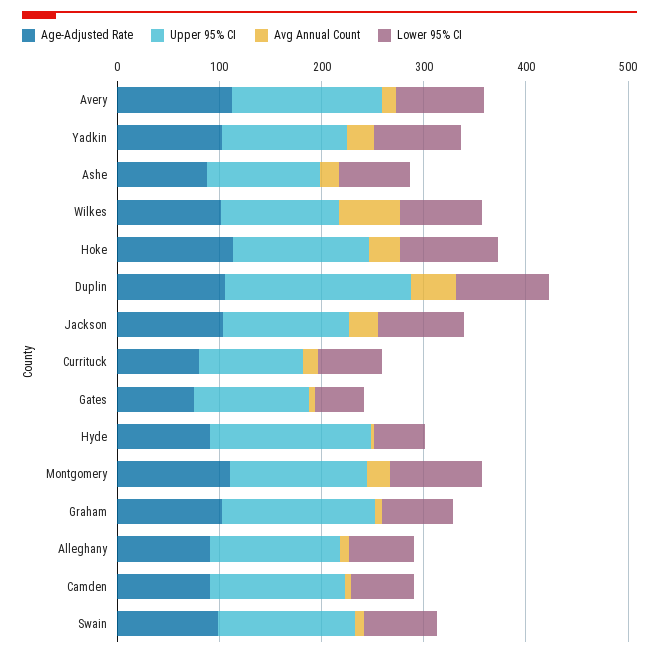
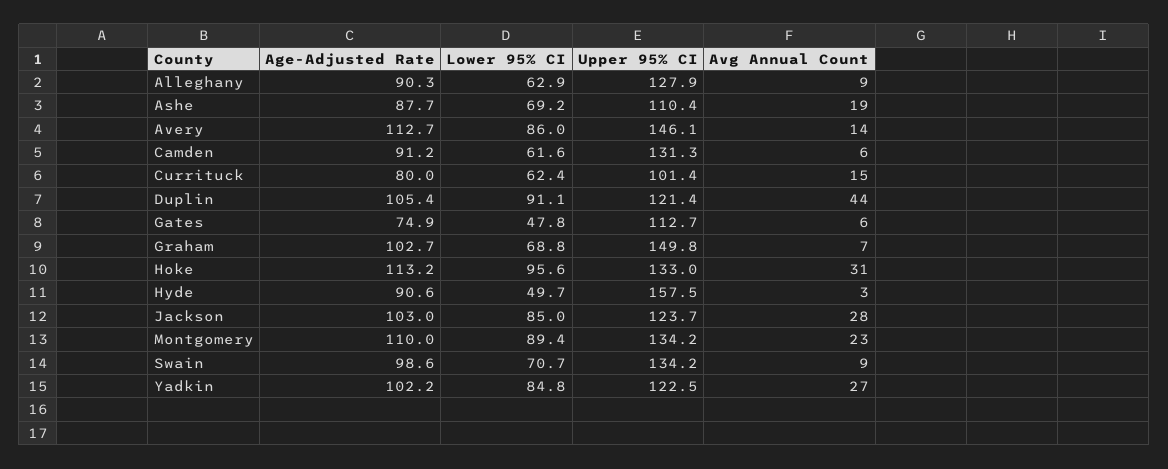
Age-Adjusted Rate, Wilkes: 100 -> none
Upper 95% CI, Wilkes: 120 -> none
Avg Annual Count, Wilkes: 60 -> none
Lower 95% CI, Wilkes: 80 -> none
Upper 95% CI, Duplin: 180 -> 121.4

